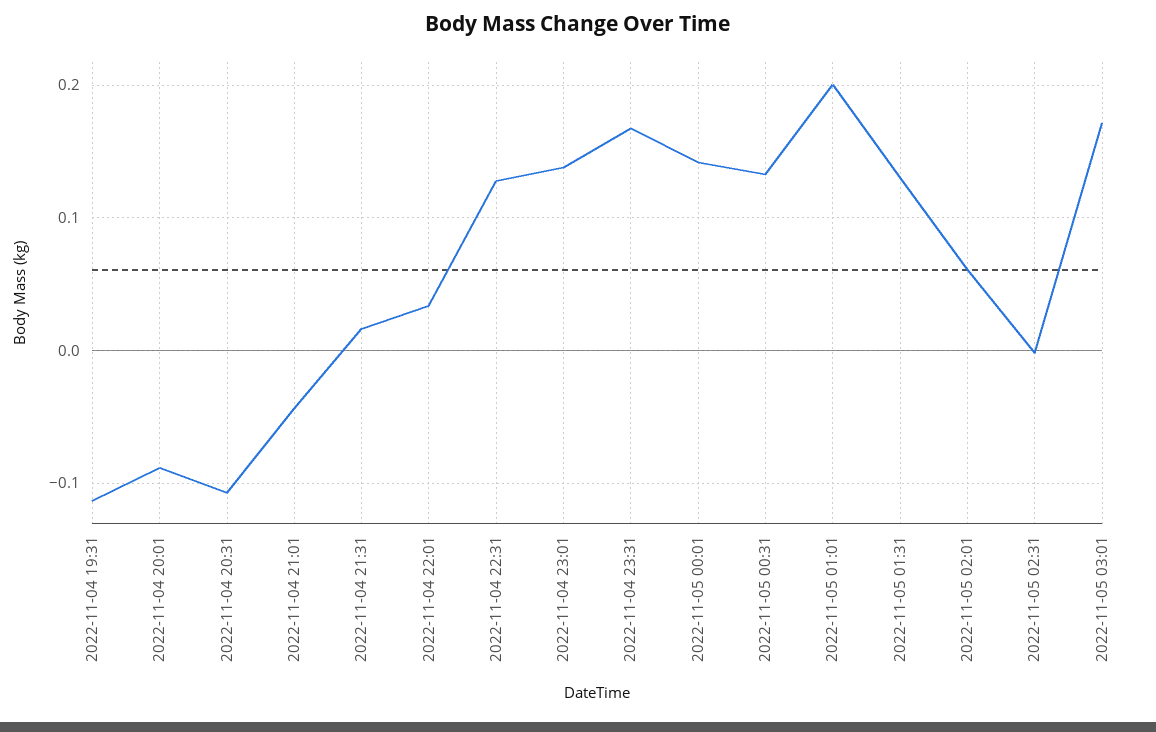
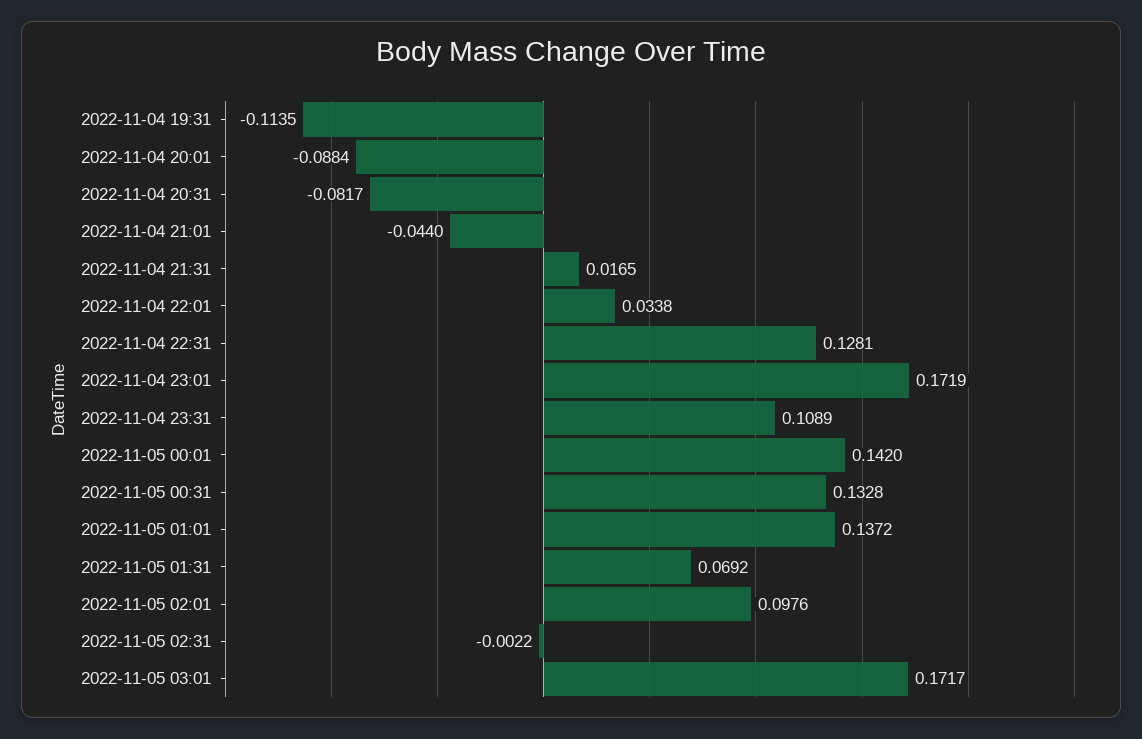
2022-11-04 20:31: -0.11 -> -0.0817
2022-11-04 23:01: 0.14 -> 0.1719
2022-11-04 23:31: 0.17 -> 0.1089
2022-11-05 01:01: 0.2 -> 0.1372
2022-11-05 01:31: 0.13 -> 0.0692
2022-11-05 02:01: 0.06 -> 0.0976

